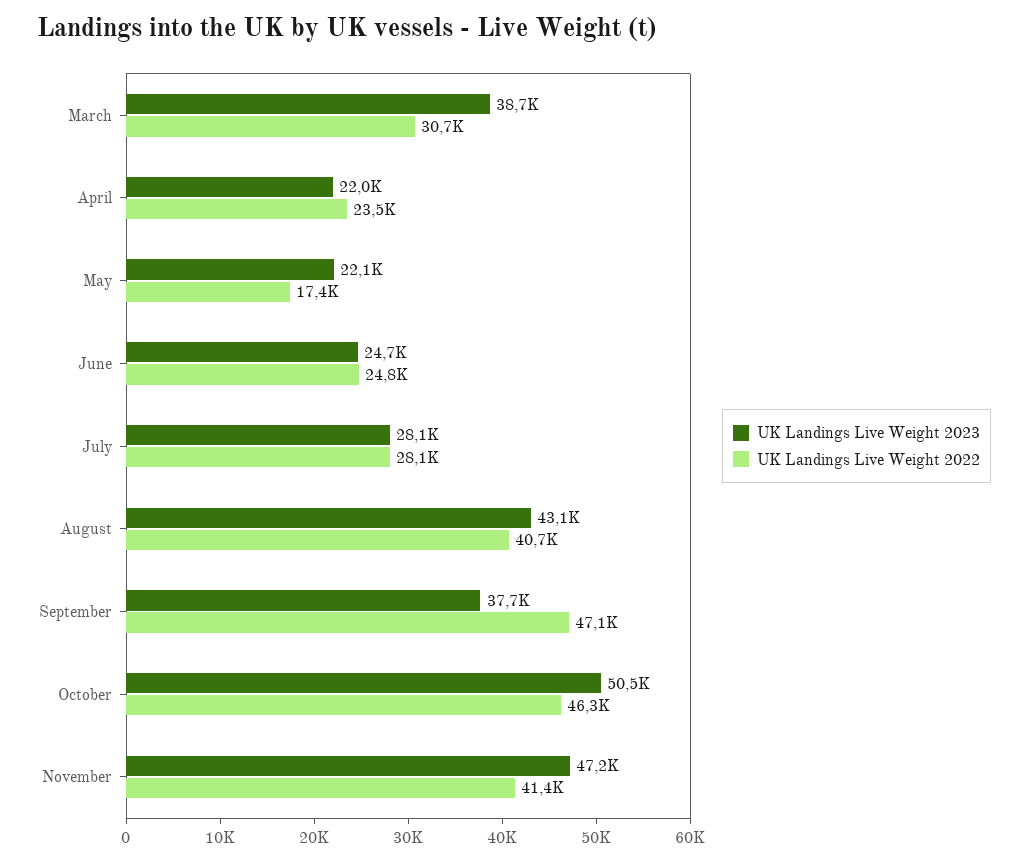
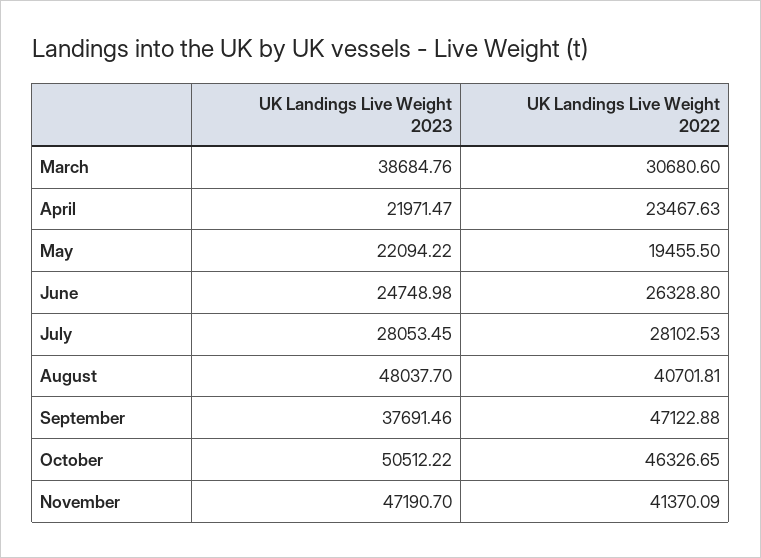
UK Landings Live Weight 2022, May: 17400 -> 19455.5
UK Landings Live Weight 2022, June: 24800 -> 26328.8
UK Landings Live Weight 2023, August: 43100 -> 48037.7

